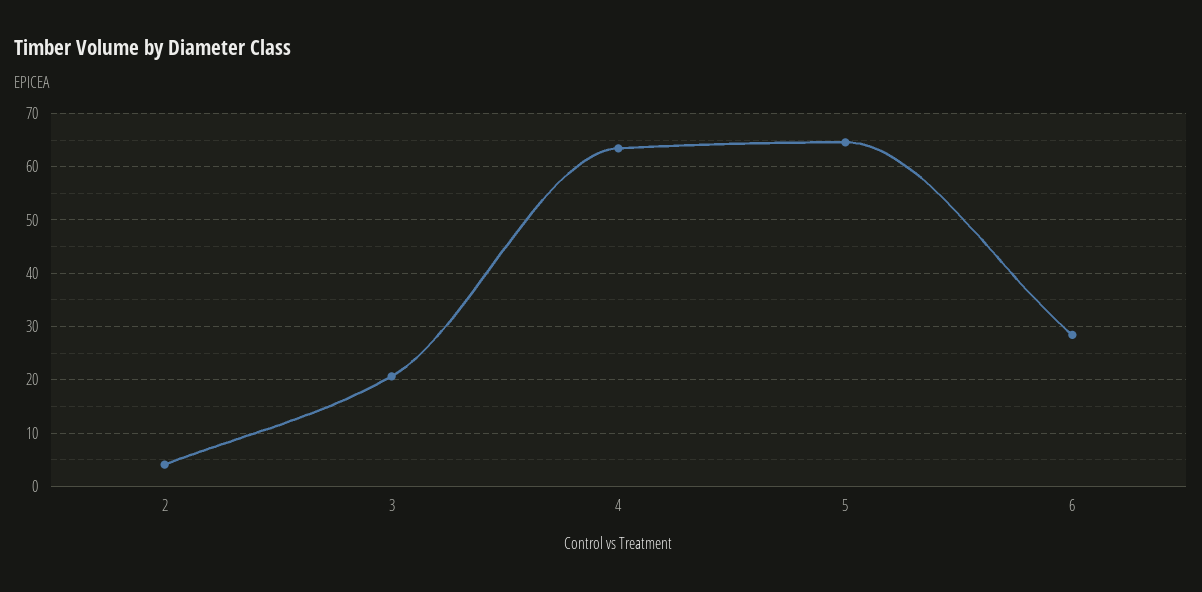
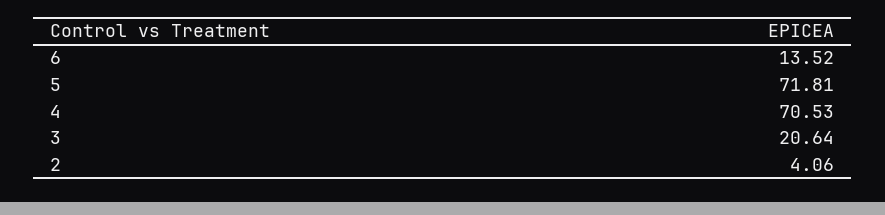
4: 64 -> 70.53
5: 64 -> 71.81
6: 28 -> 13.52

